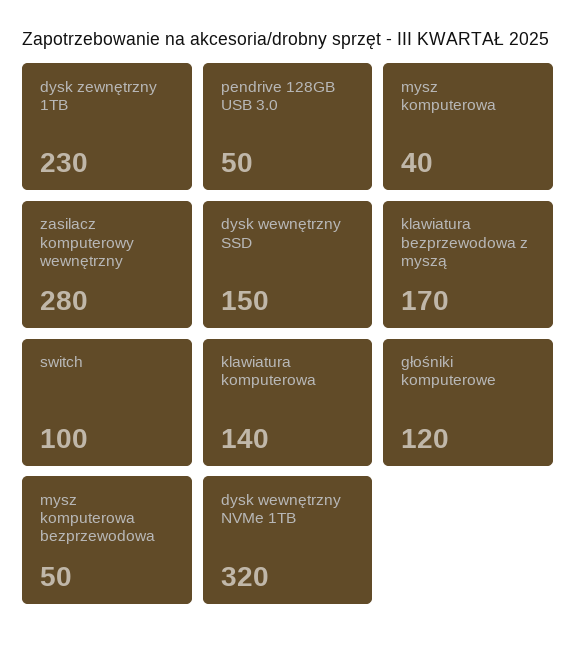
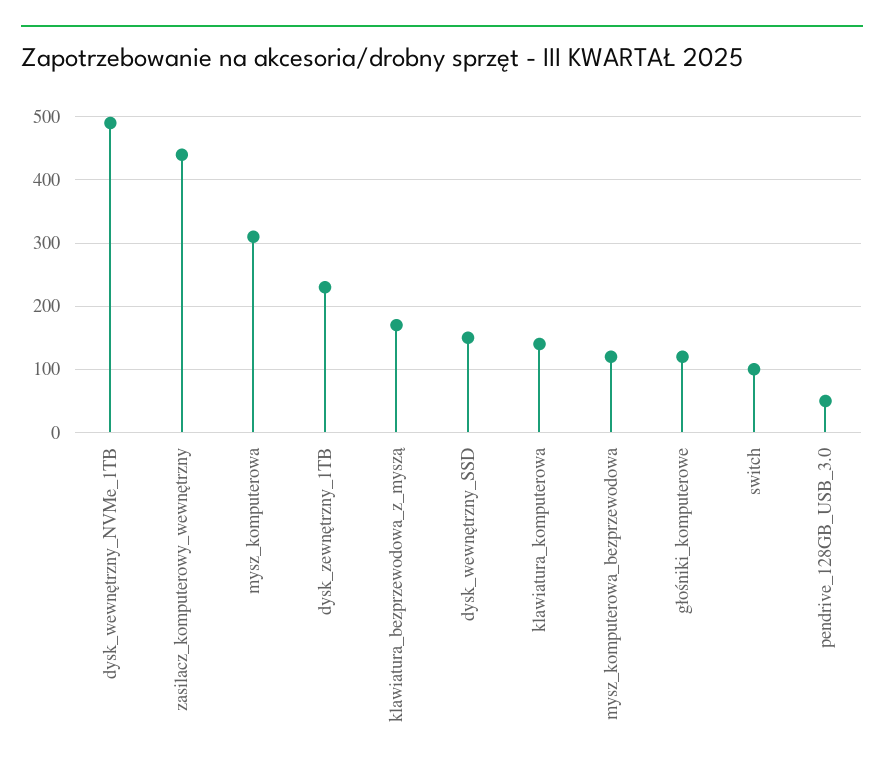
mysz komputerowa: 40 -> 310
zasilacz komputerowy wewnętrzny: 280 -> 440
mysz komputerowa bezprzewodowa: 50 -> 120
dysk wewnętrzny NVMe 1TB: 320 -> 490

